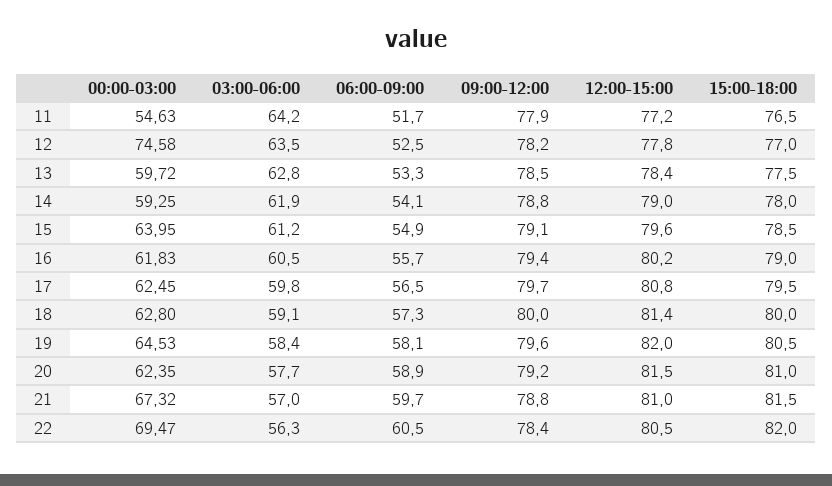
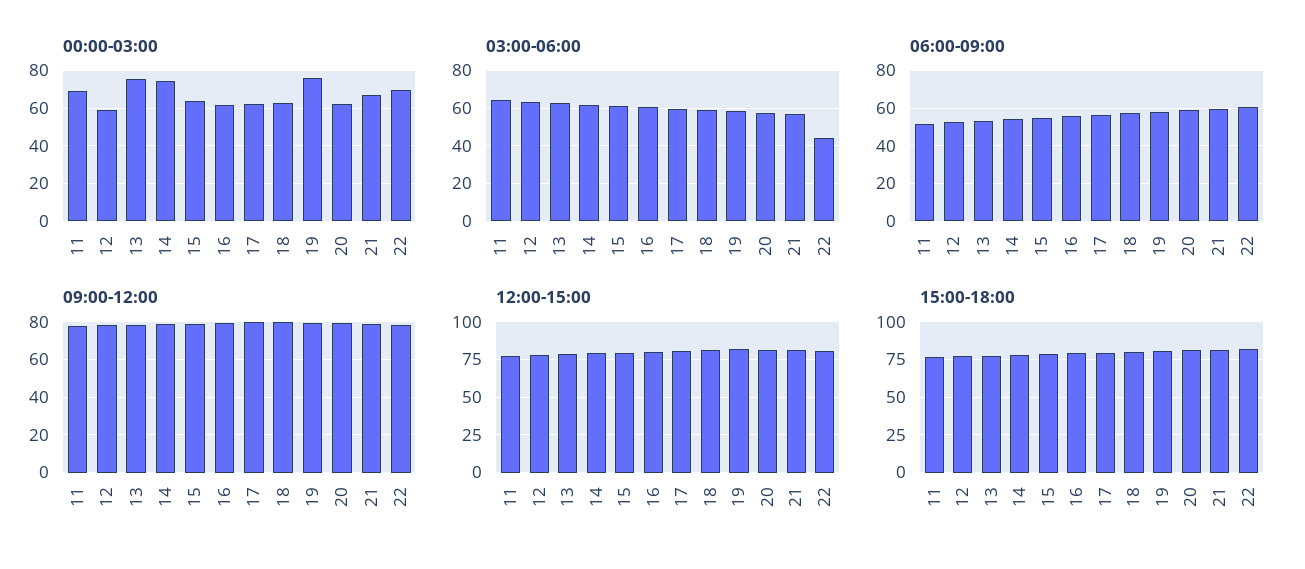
00:00-03:00, 11: 54.63 -> 70
00:00-03:00, 12: 74.58 -> 60
00:00-03:00, 13: 59.72 -> 75
00:00-03:00, 14: 59.25 -> 75
00:00-03:00, 19: 64.53 -> 75
03:00-06:00, 22: 56.3 -> 45

